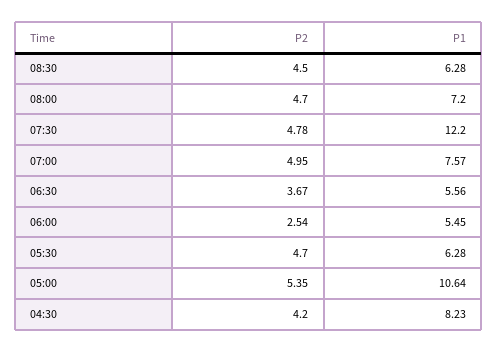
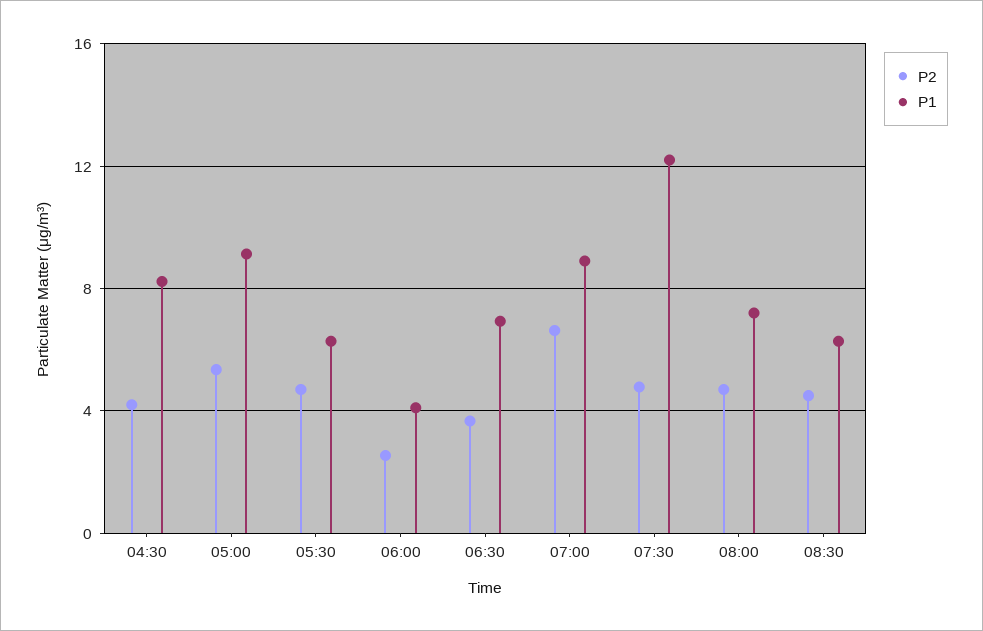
P2, 07:00: 4.95 -> 6.5
P1, 07:00: 7.57 -> 9
P1, 06:30: 5.56 -> 7
P1, 06:00: 5.45 -> 4
P1, 05:00: 10.64 -> 9

